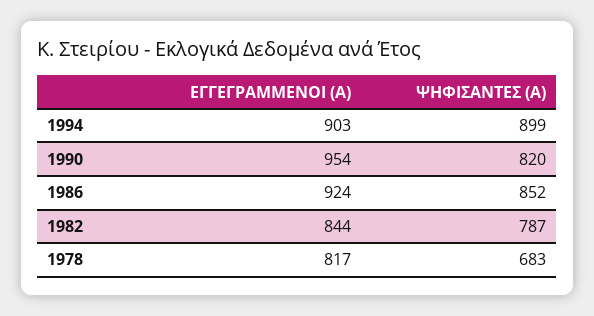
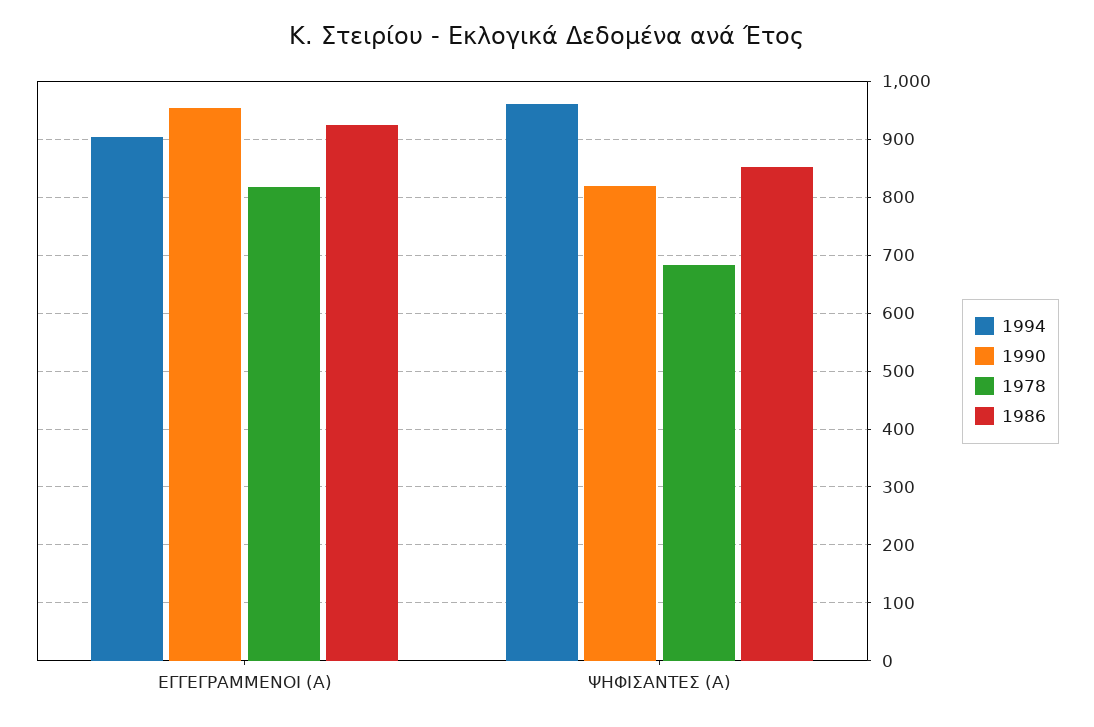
1994, ΨΗΦΙΣΑΝΤΕΣ (Α): 899 -> 960
1982, ΕΓΓΕΓΡΑΜΜΕΝΟΙ (Α): 844 -> none
1982, ΨΗΦΙΣΑΝΤΕΣ (Α): 787 -> none

